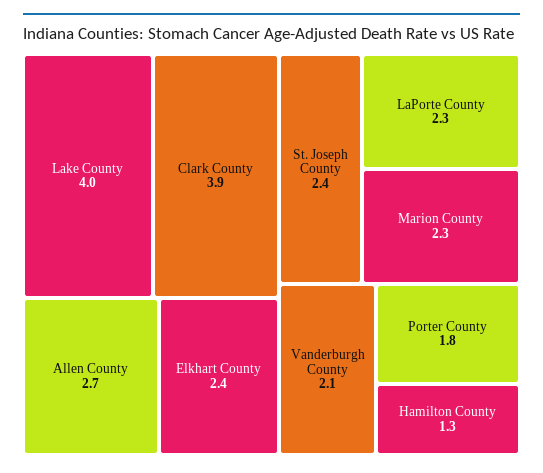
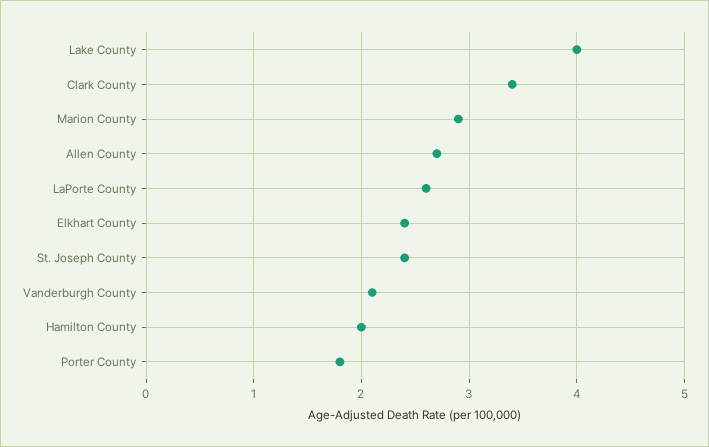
Clark County: 3.9 -> 3.4
LaPorte County: 2.3 -> 2.6
Marion County: 2.3 -> 2.9
Hamilton County: 1.3 -> 2

